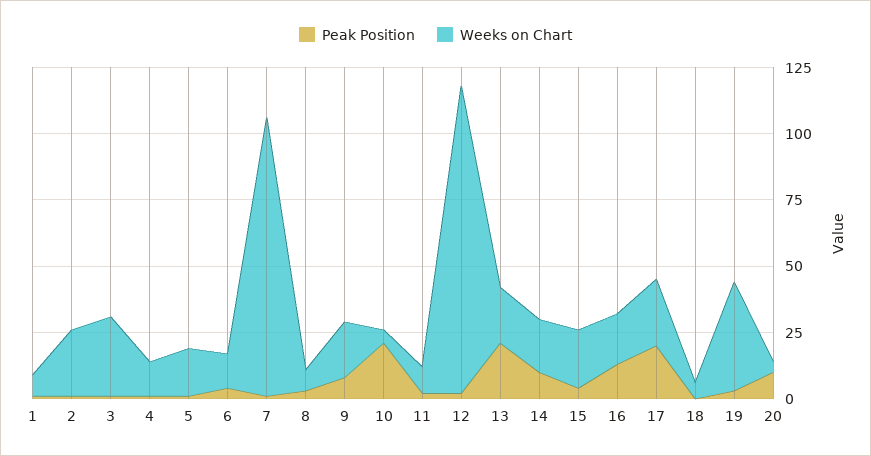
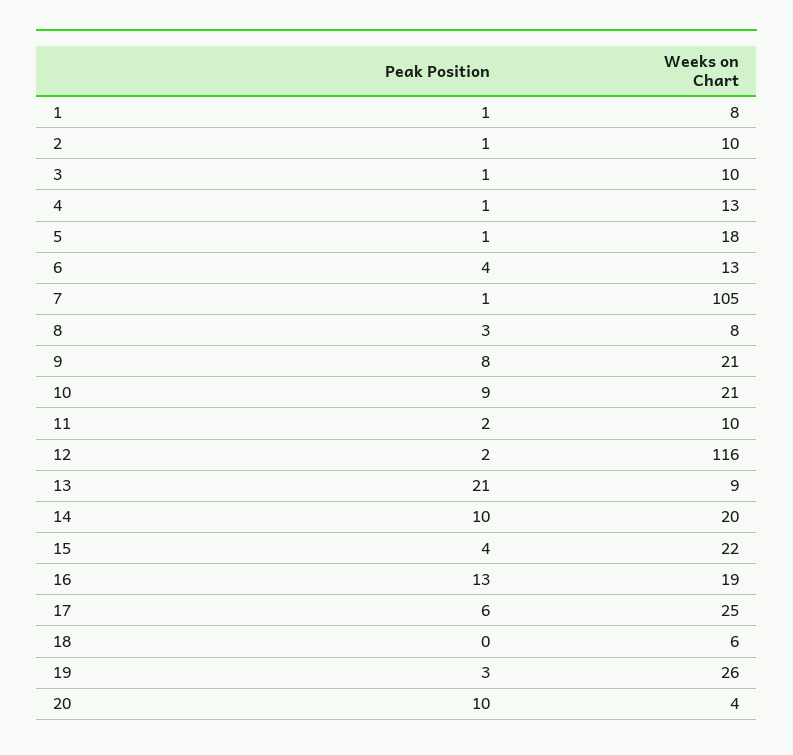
Weeks on Chart, 2: 25 -> 10
Weeks on Chart, 3: 30 -> 10
Peak Position, 10: 20 -> 9
Weeks on Chart, 10: 5 -> 21
Weeks on Chart, 13: 20 -> 9
Peak Position, 17: 20 -> 6
Weeks on Chart, 19: 40 -> 26

